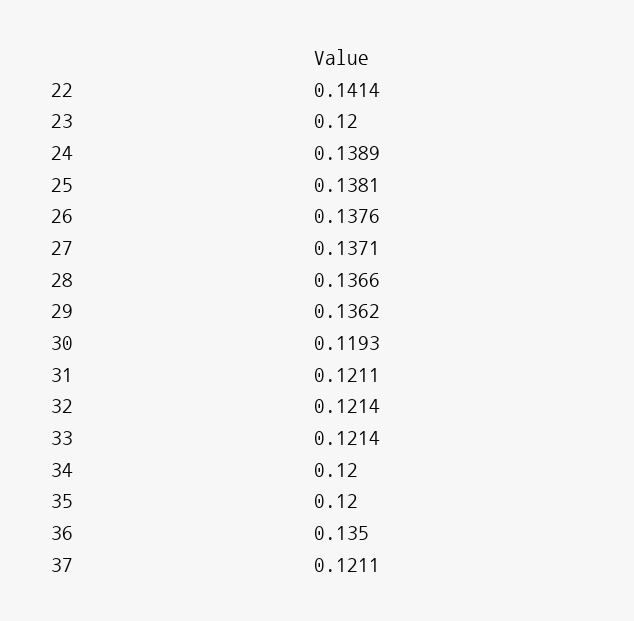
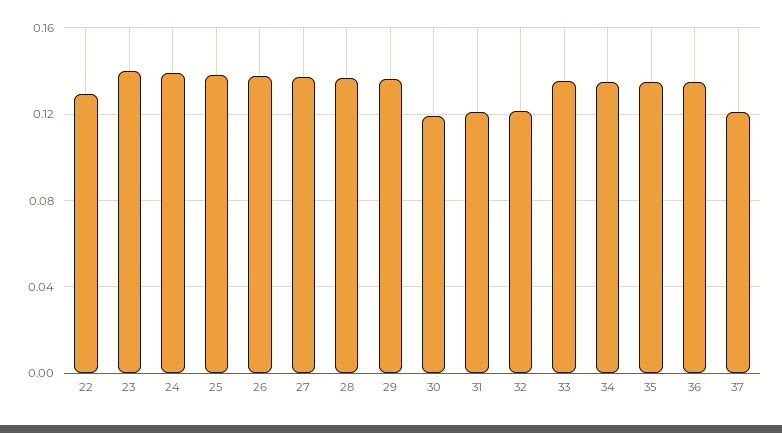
22: 0.1414 -> 0.13
23: 0.12 -> 0.14
33: 0.1214 -> 0.135
34: 0.12 -> 0.135
35: 0.12 -> 0.135

